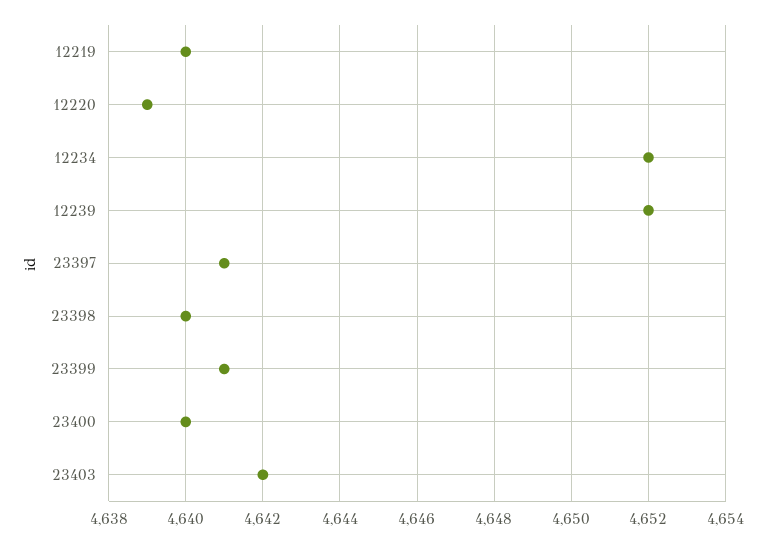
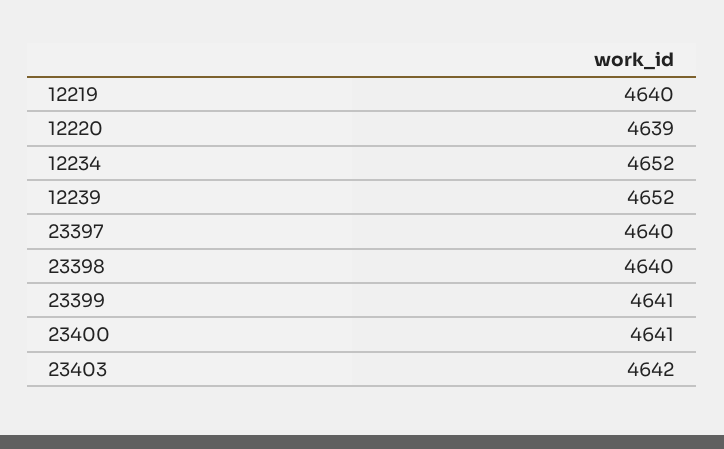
23397: 4641 -> 4640
23400: 4640 -> 4641

